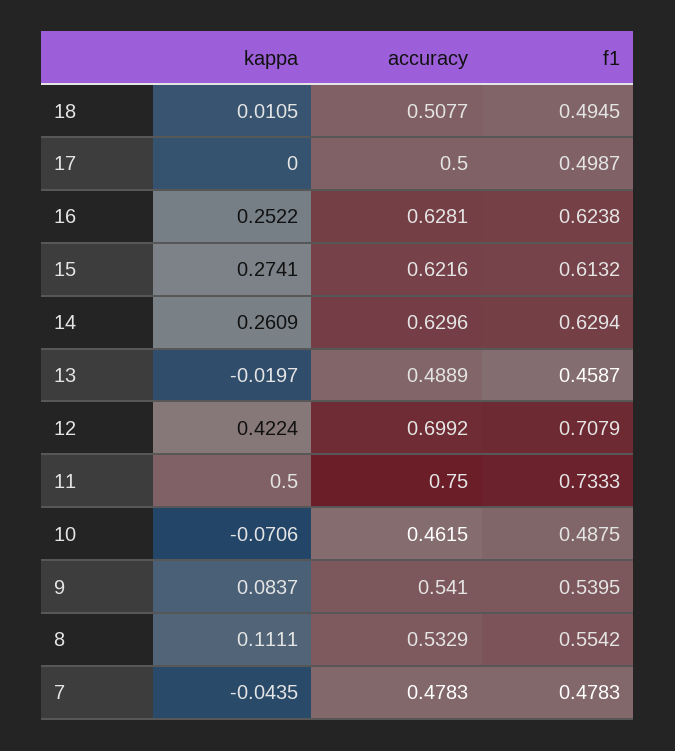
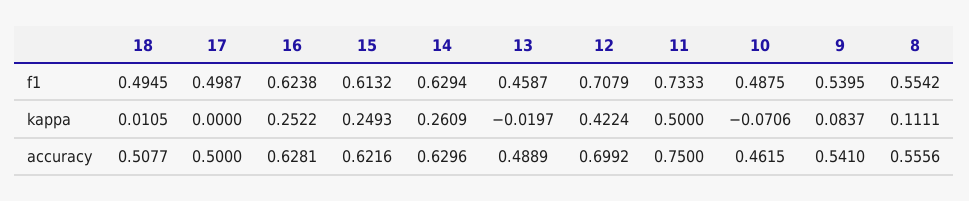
kappa, 15: 0.2741 -> 0.2493
accuracy, 8: 0.5329 -> 0.5556
kappa, 7: -0.0435 -> none
accuracy, 7: 0.4783 -> none
f1, 7: 0.4783 -> none

